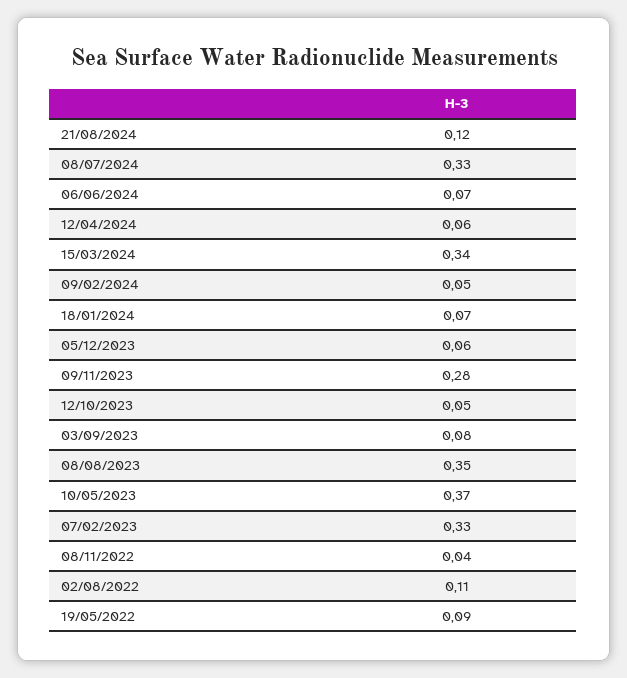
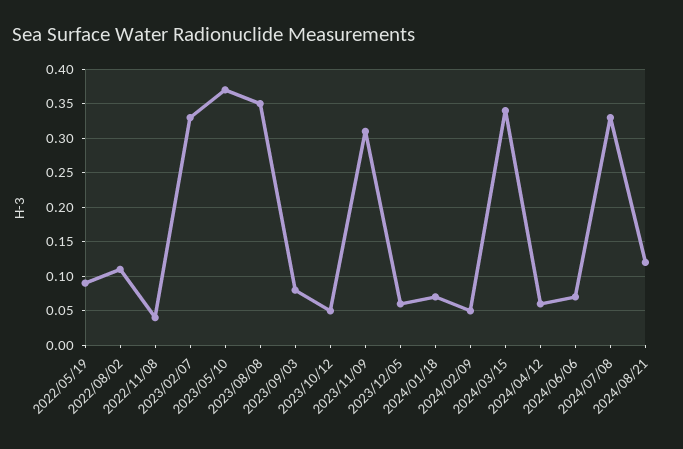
09/11/2023: 0.28 -> 0.31

